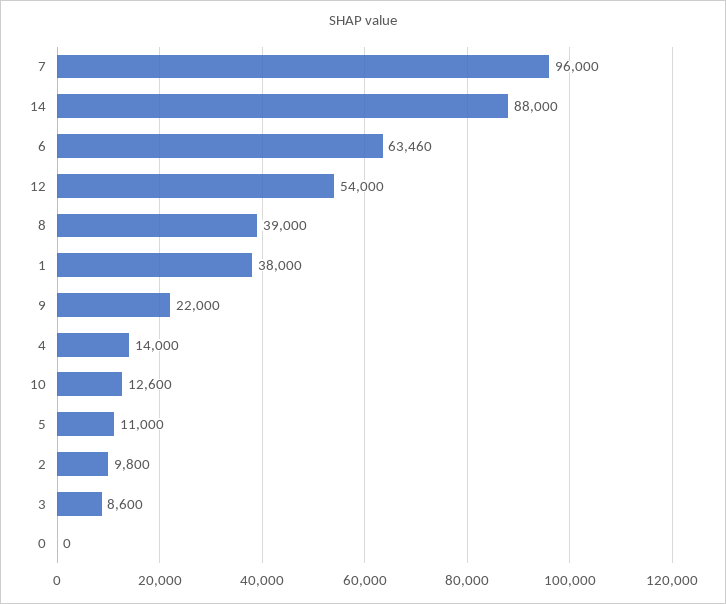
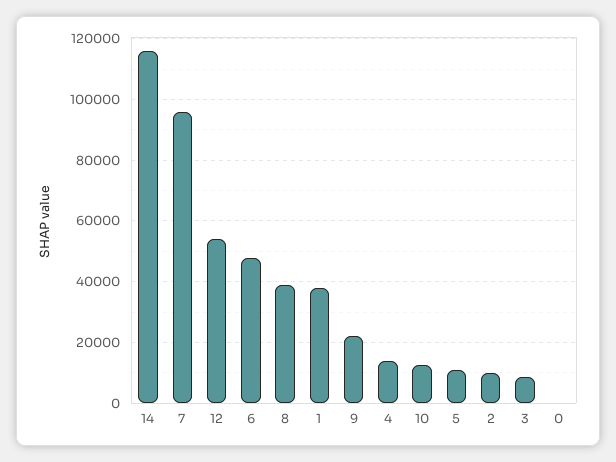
14: 88000 -> 116000
6: 63460 -> 48000

